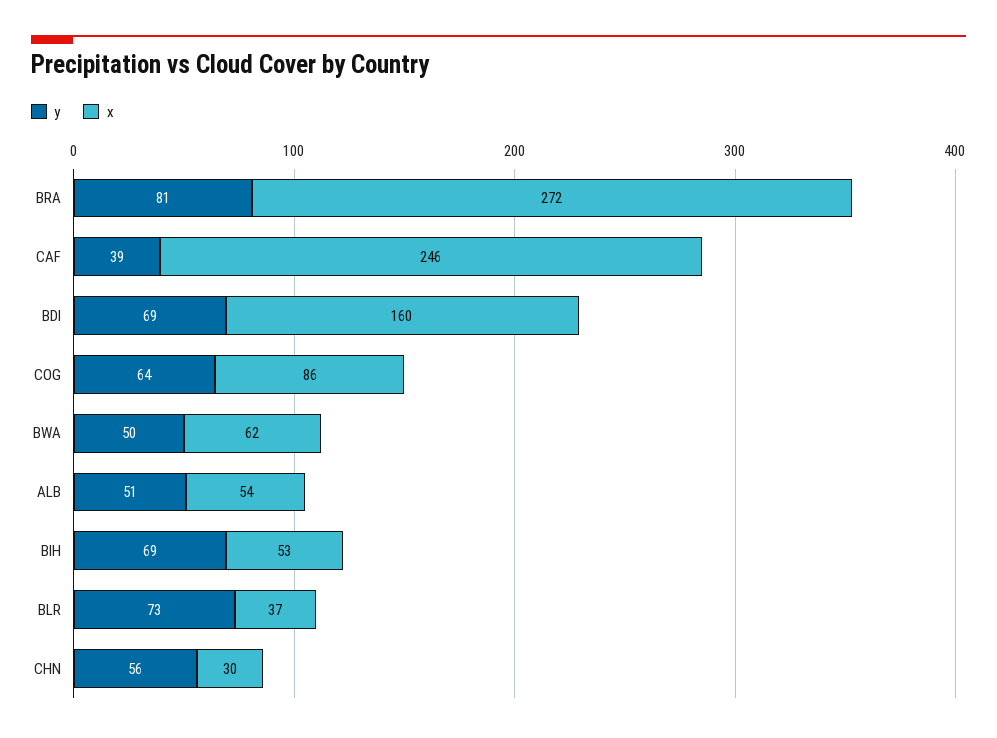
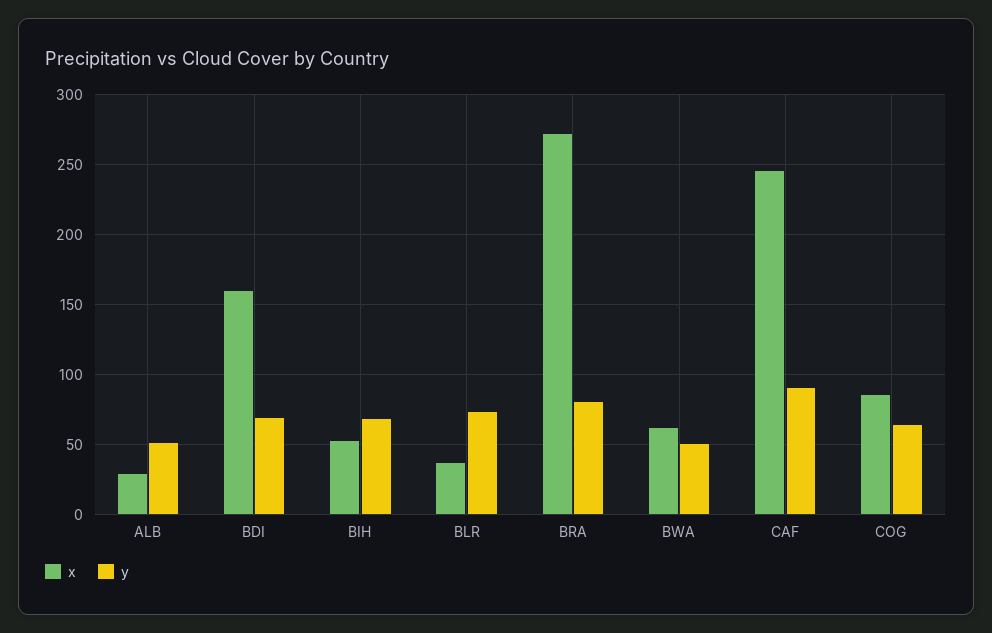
y, CAF: 39 -> 90
x, ALB: 54 -> 30
y, CHN: 56 -> none
x, CHN: 30 -> none

